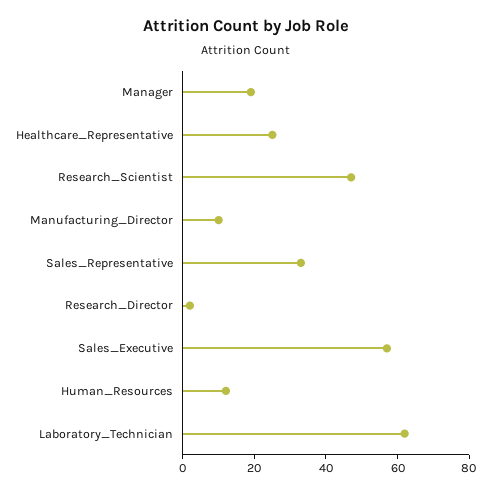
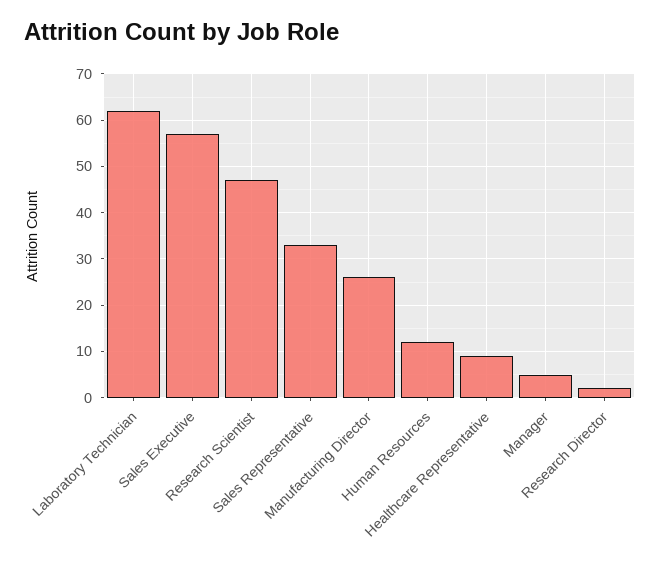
Manager: 20 -> 5
Healthcare_Representative: 25 -> 10
Manufacturing_Director: 10 -> 25

